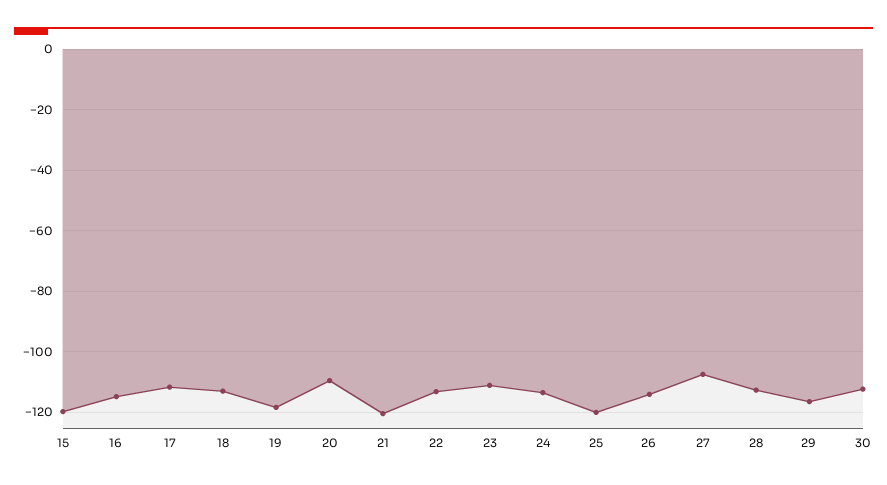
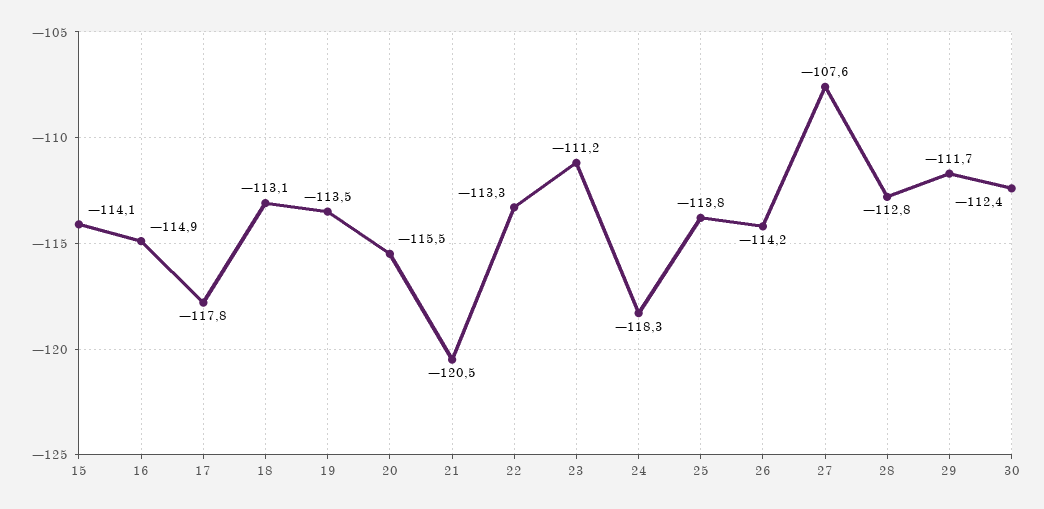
15: -120 -> -114.1
17: -112 -> -117.8
19: -118 -> -113.5
20: -110 -> -115.5
24: -114 -> -118.3
25: -120 -> -113.8
29: -116 -> -111.7

